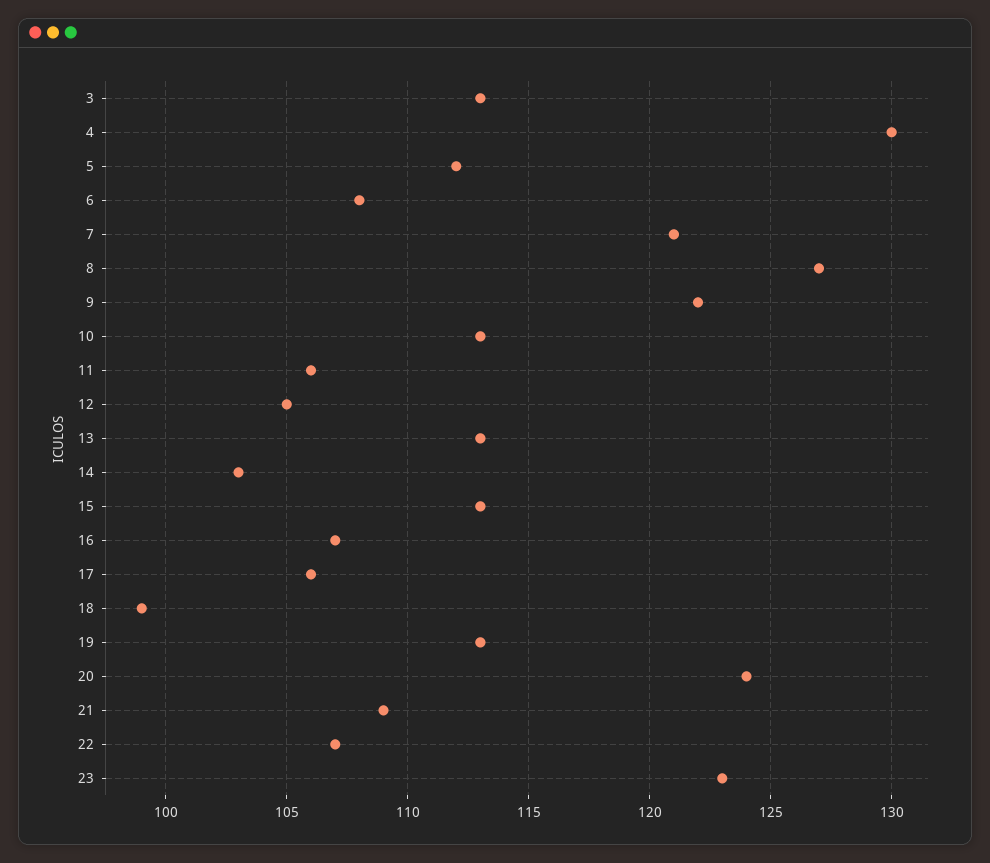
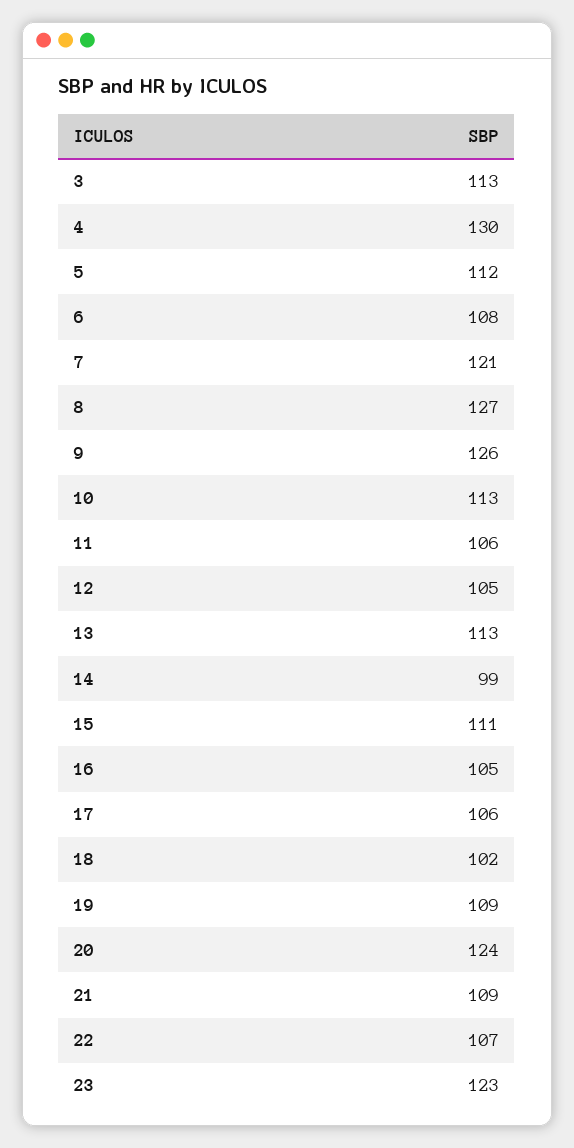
9: 122 -> 126
14: 103 -> 99
15: 113 -> 111
16: 107 -> 105
18: 99 -> 102
19: 113 -> 109

